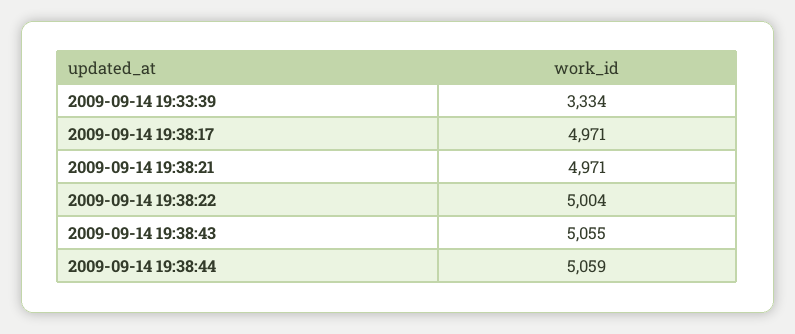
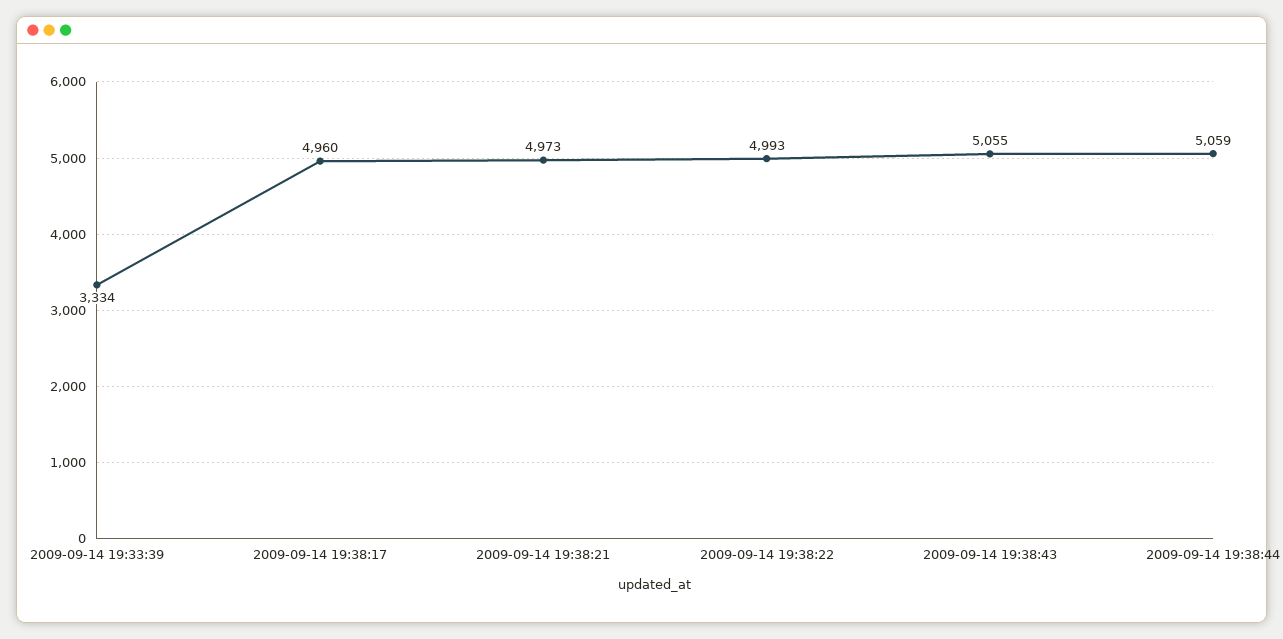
2009-09-14 19:38:17: 4971 -> 4960
2009-09-14 19:38:21: 4971 -> 4973
2009-09-14 19:38:22: 5004 -> 4993

